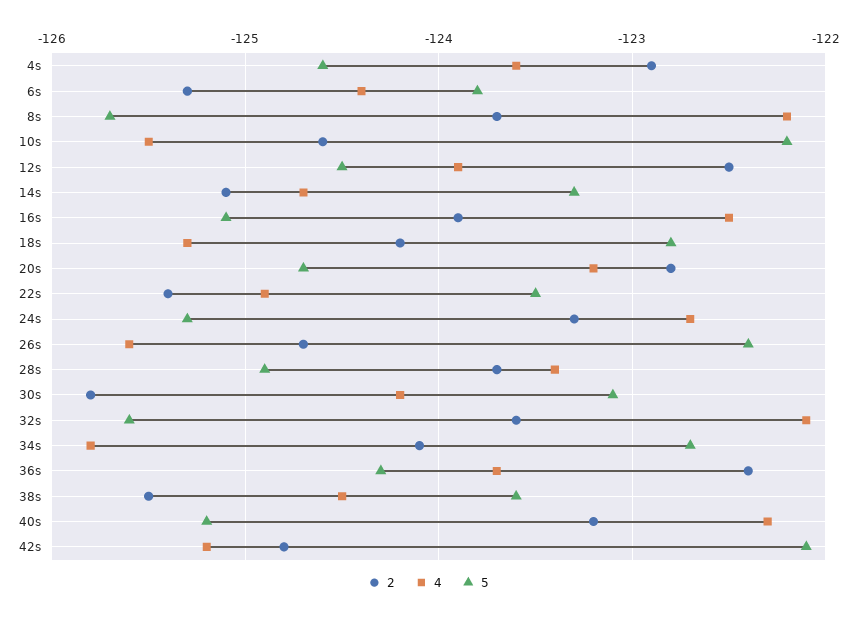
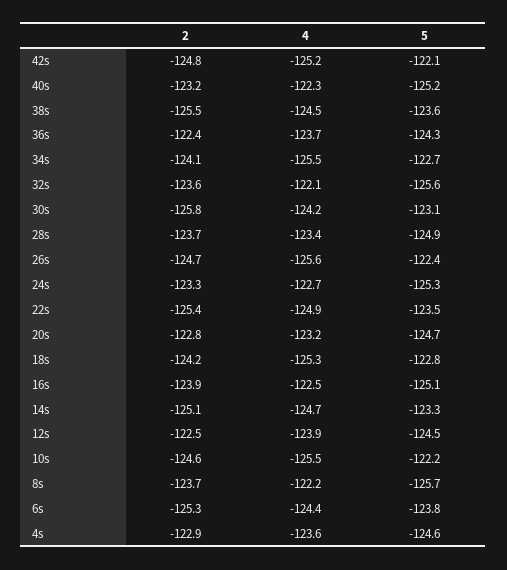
4, 34s: -125.8 -> -125.5

